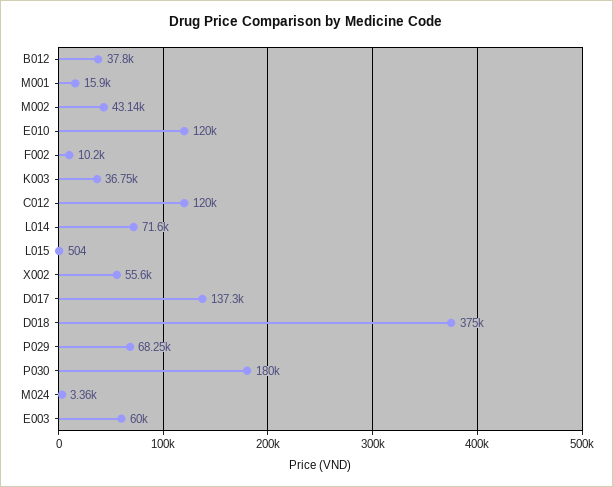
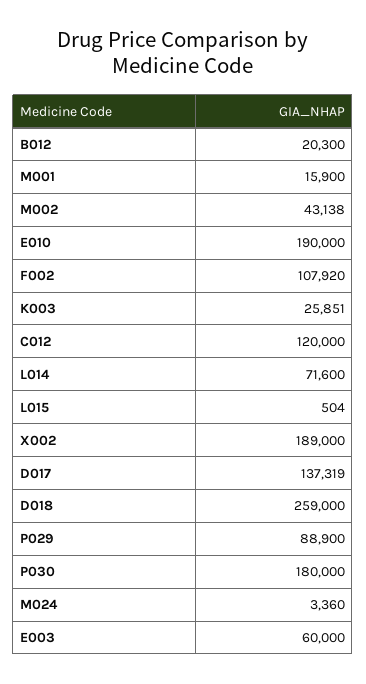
B012: 37800 -> 20300
E010: 120000 -> 190000
F002: 10200 -> 107920
K003: 36750 -> 25851
X002: 55600 -> 189000
D018: 375000 -> 259000
P029: 68250 -> 88900

